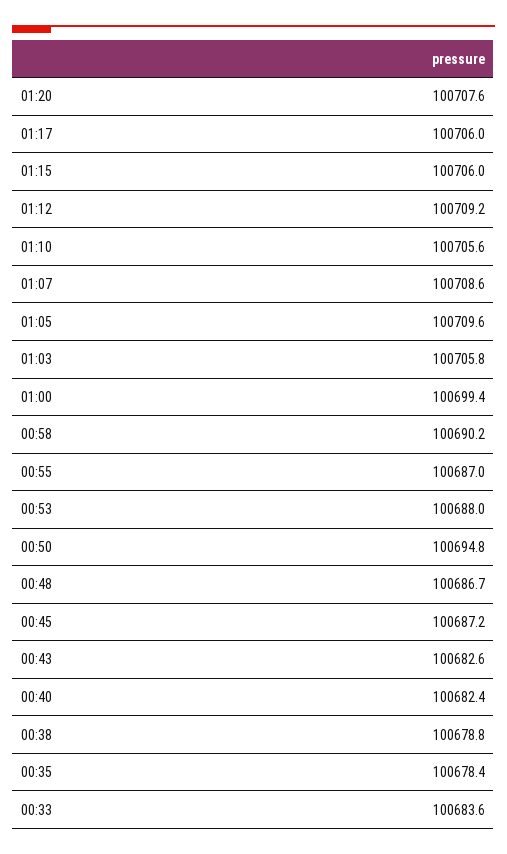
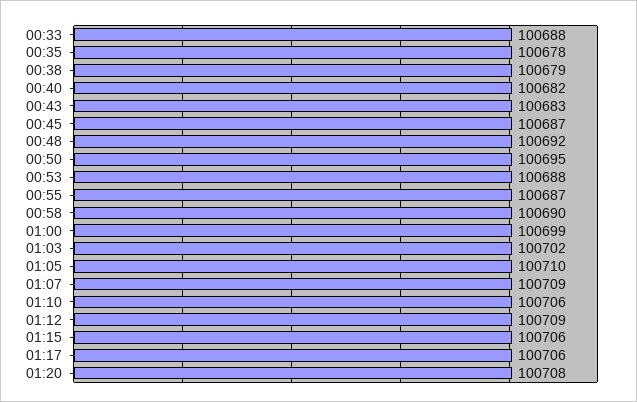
01:03: 100705.8 -> 100702
00:48: 100686.7 -> 100692
00:33: 100683.6 -> 100688

